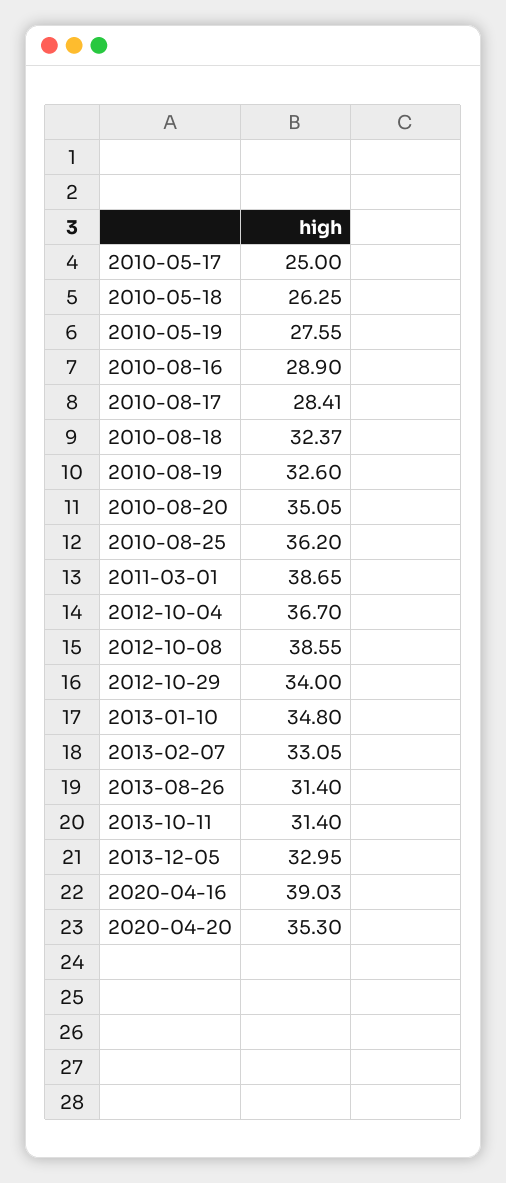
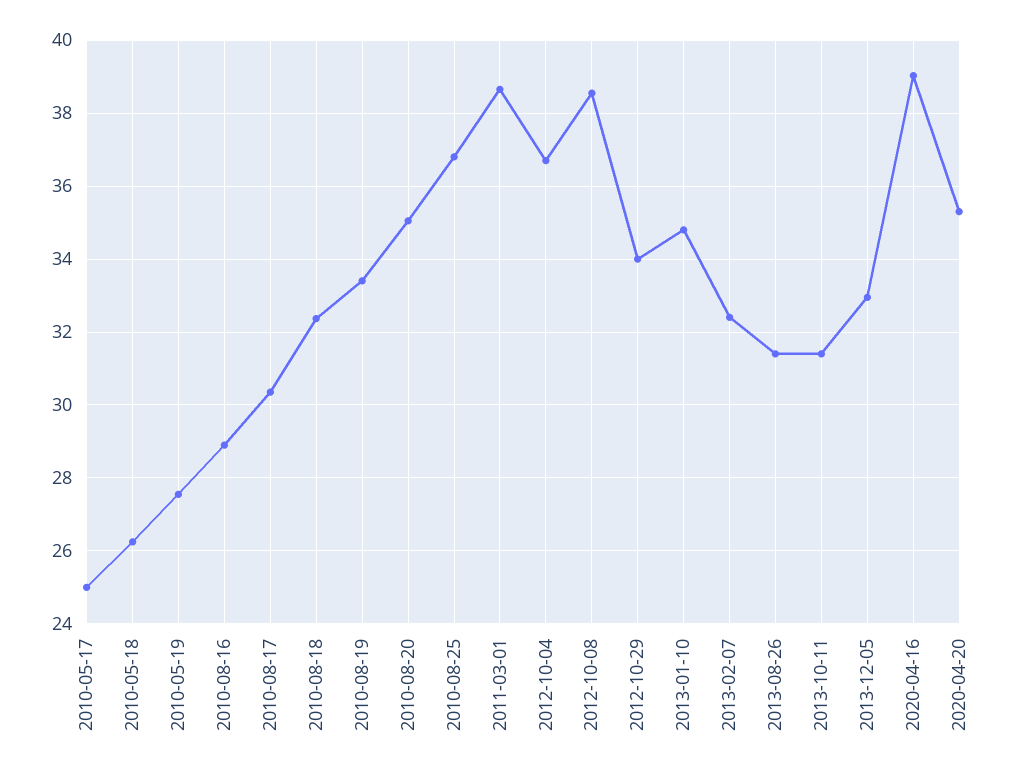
2010-08-17: 28.41 -> 30.4
2010-08-19: 32.6 -> 33.4
2010-08-25: 36.2 -> 36.8
2013-02-07: 33.05 -> 32.4

